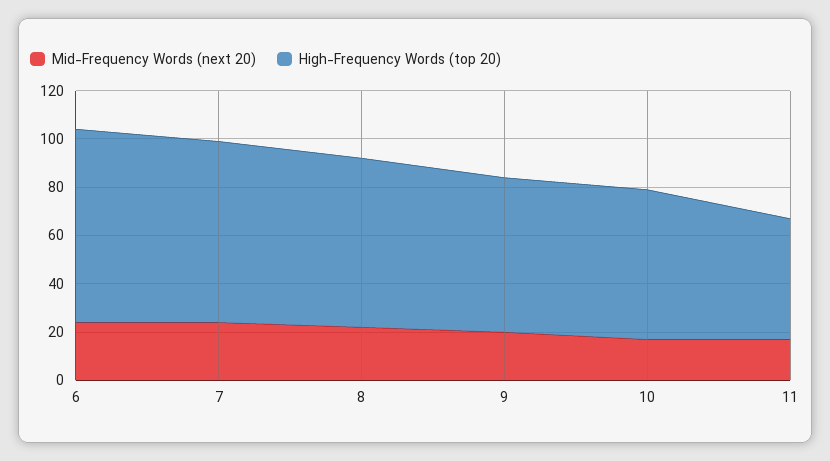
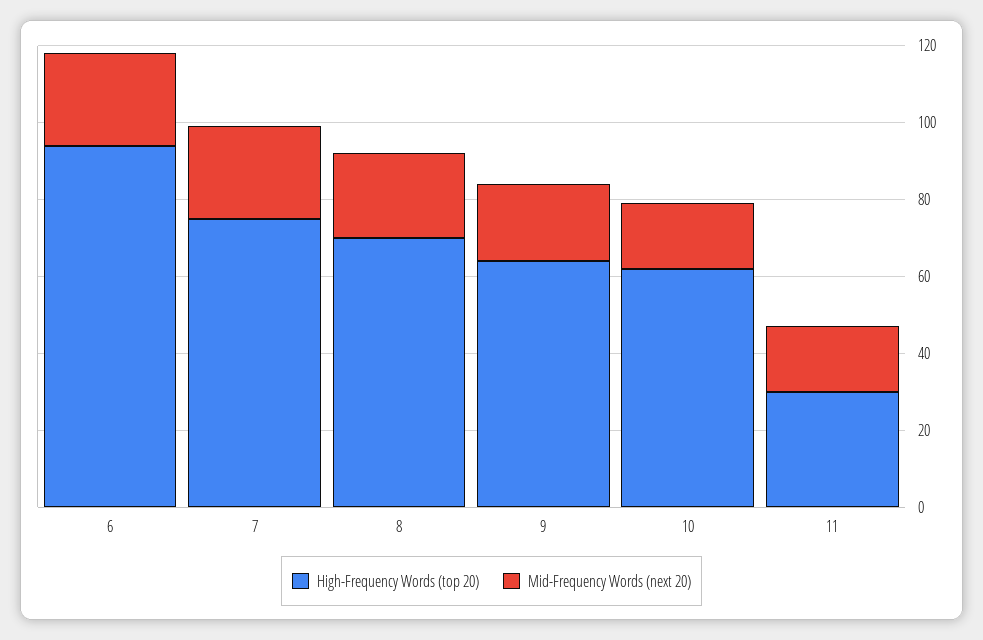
High-Frequency Words (top 20), 6: 80 -> 95
High-Frequency Words (top 20), 11: 50 -> 30

